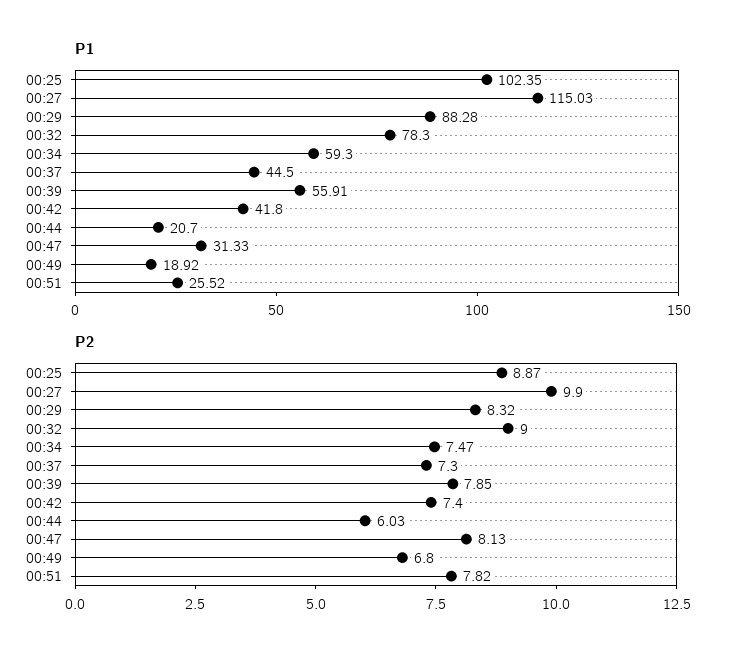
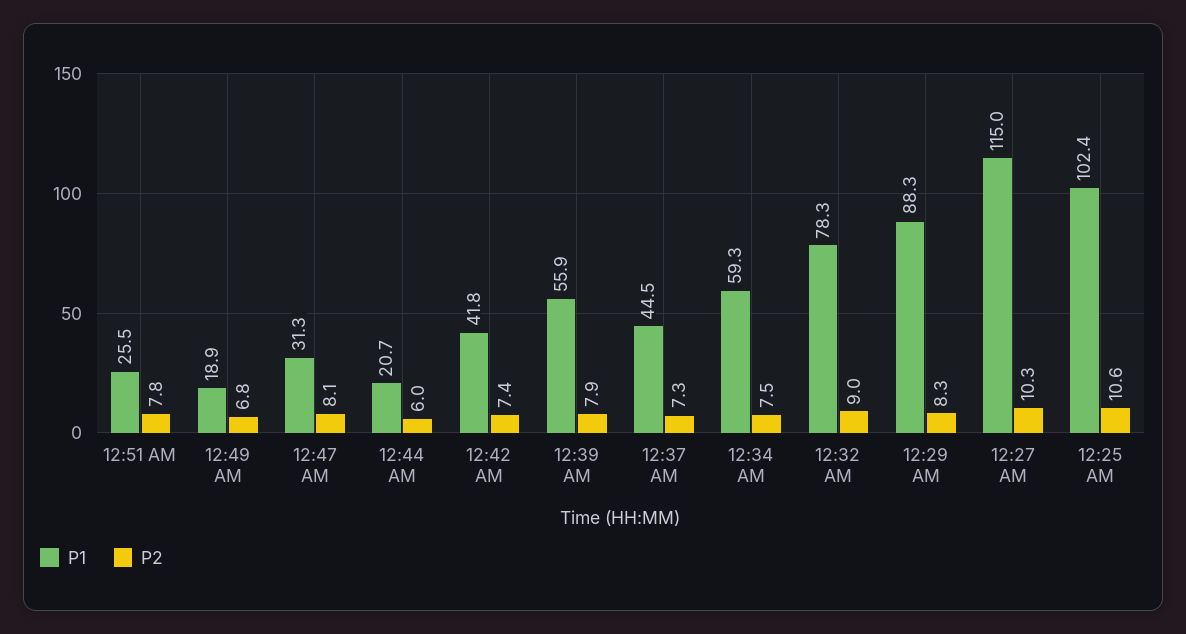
P2, 00:25: 8.87 -> 10.6
P2, 00:27: 9.9 -> 10.3

